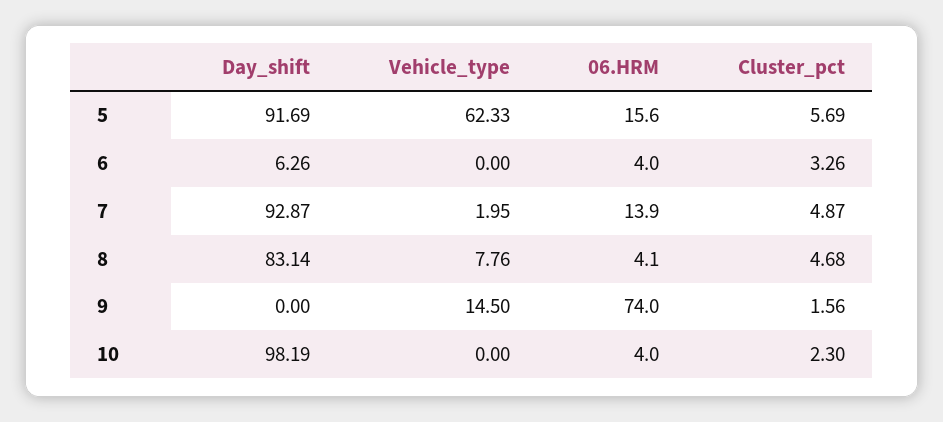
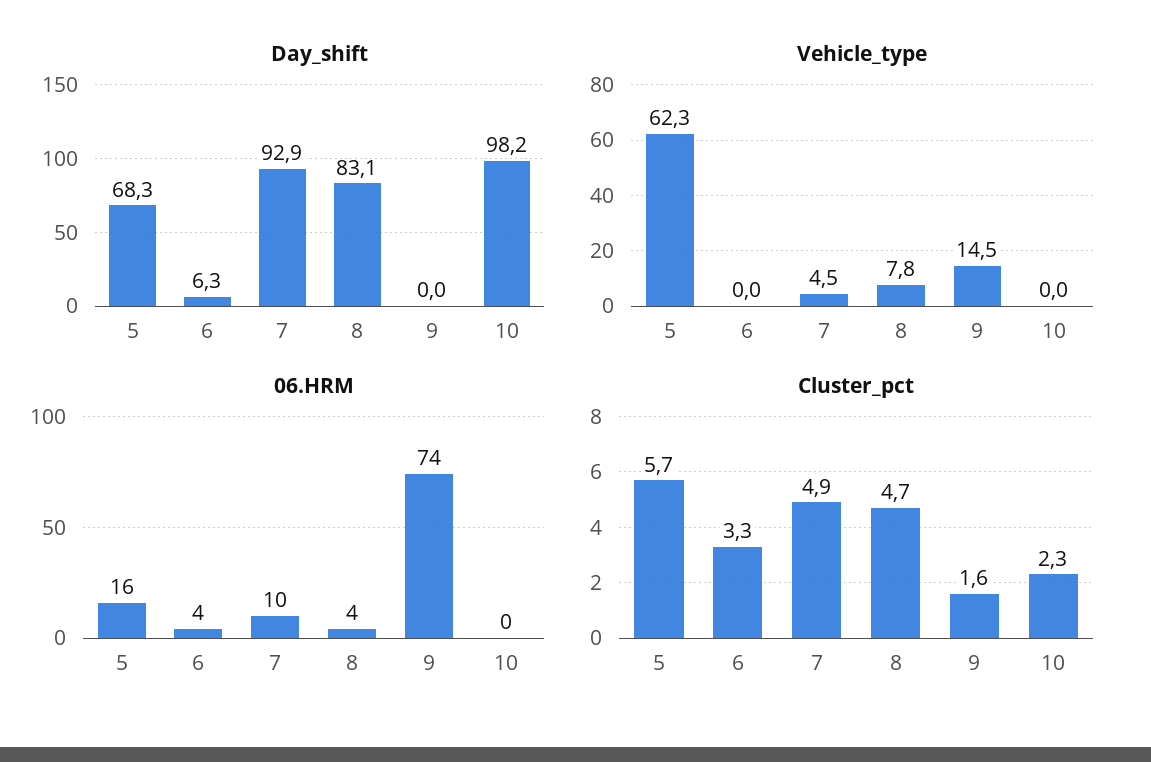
Day_shift, 5: 91.69 -> 68.3
Vehicle_type, 7: 1.95 -> 4.5
06.HRM, 7: 13.9 -> 10
06.HRM, 10: 4 -> 0

